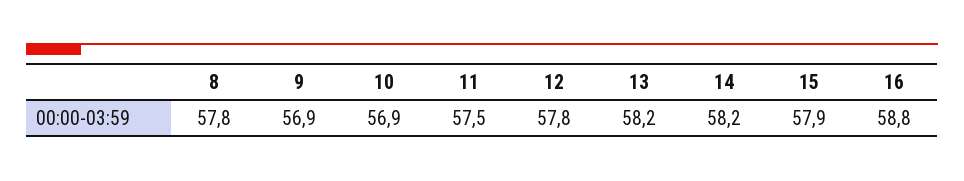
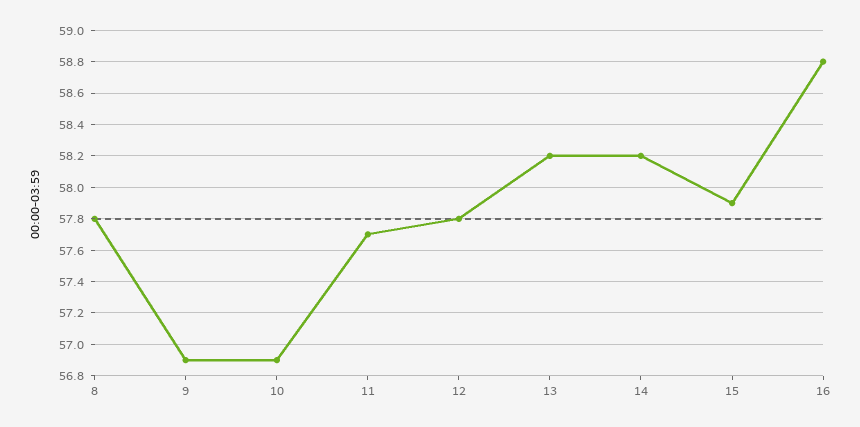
11: 57.5 -> 57.7

